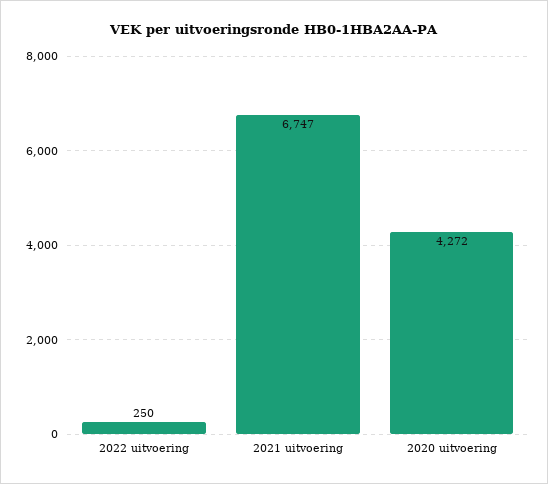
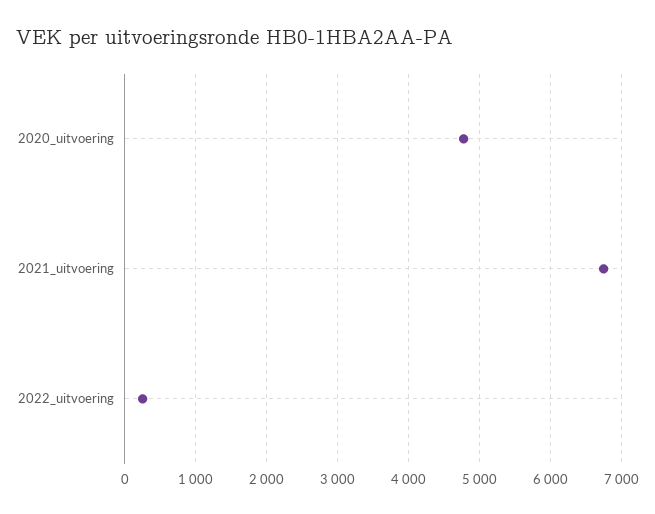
2020 uitvoering: 4272 -> 4800

